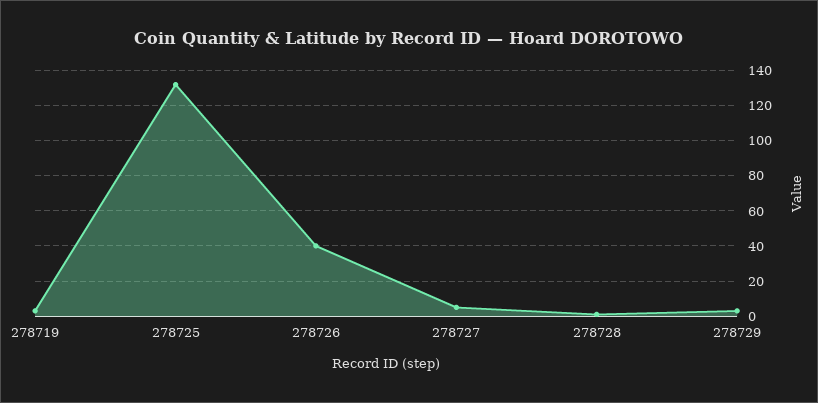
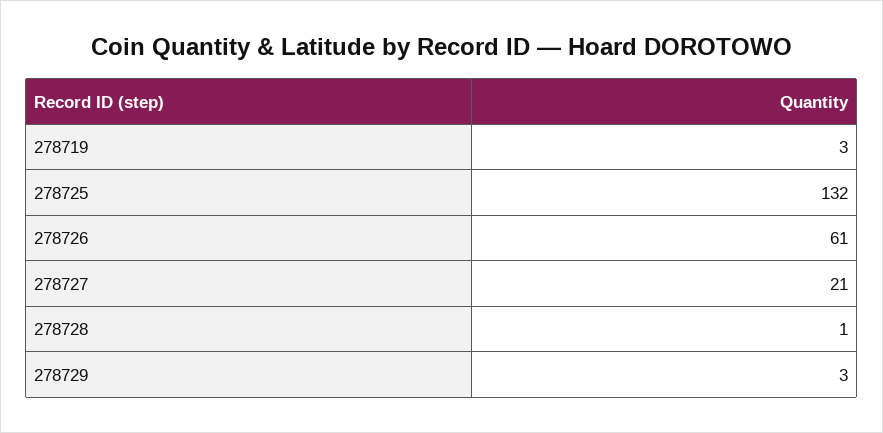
278726: 40 -> 61
278727: 5 -> 21

